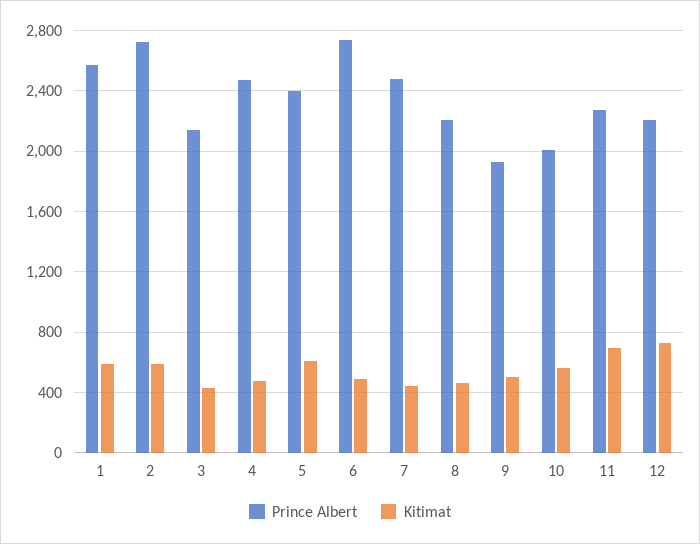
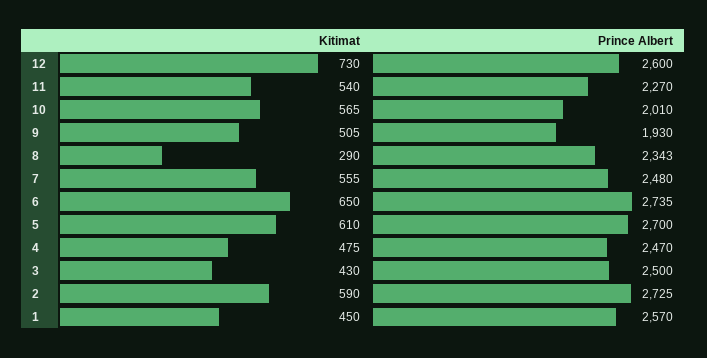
Kitimat, 1: 600 -> 450
Prince Albert, 3: 2150 -> 2500
Prince Albert, 5: 2400 -> 2700
Kitimat, 6: 500 -> 650
Kitimat, 7: 450 -> 555
Prince Albert, 8: 2200 -> 2343
Kitimat, 8: 450 -> 290
Kitimat, 11: 700 -> 540
Prince Albert, 12: 2200 -> 2600

